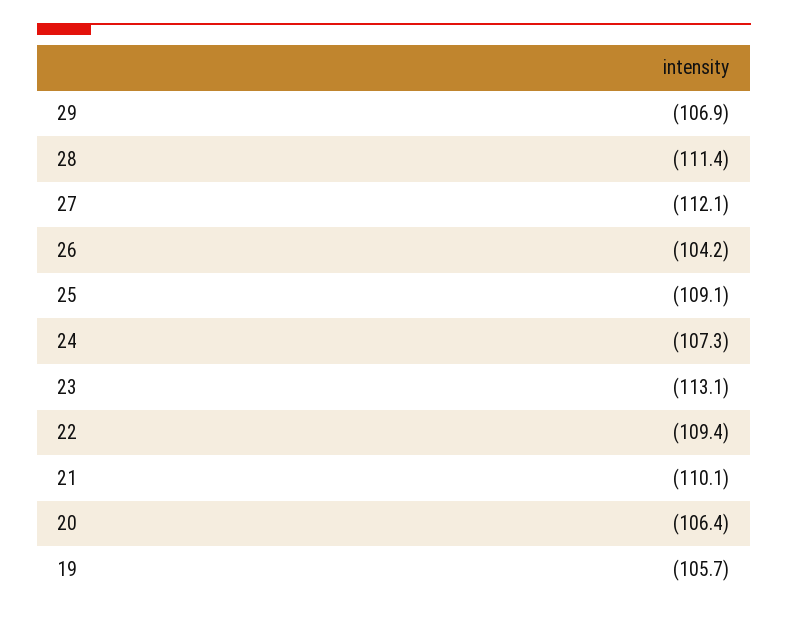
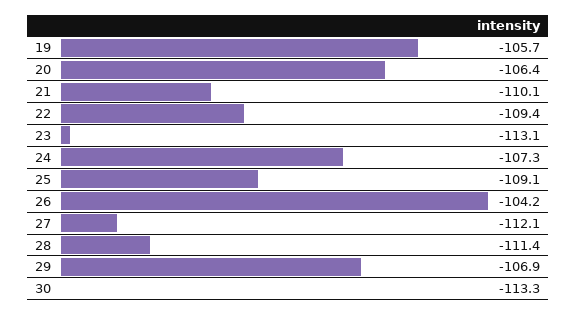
30: none -> -113.3

